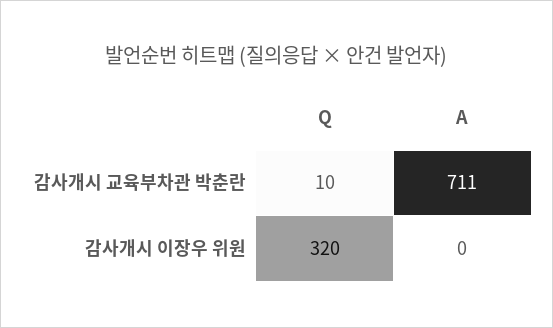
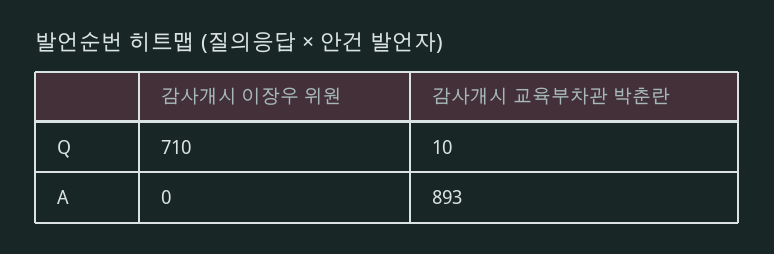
A, 감사개시 교육부차관 박춘란: 711 -> 893
Q, 감사개시 이장우 위원: 320 -> 710

